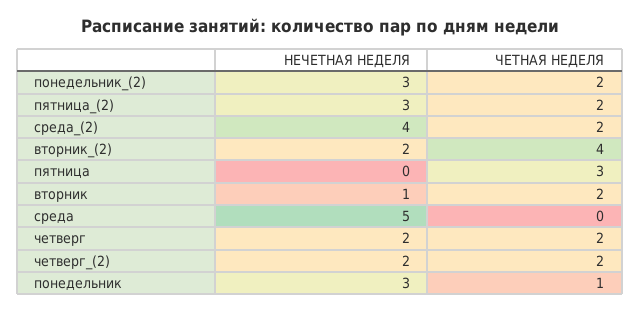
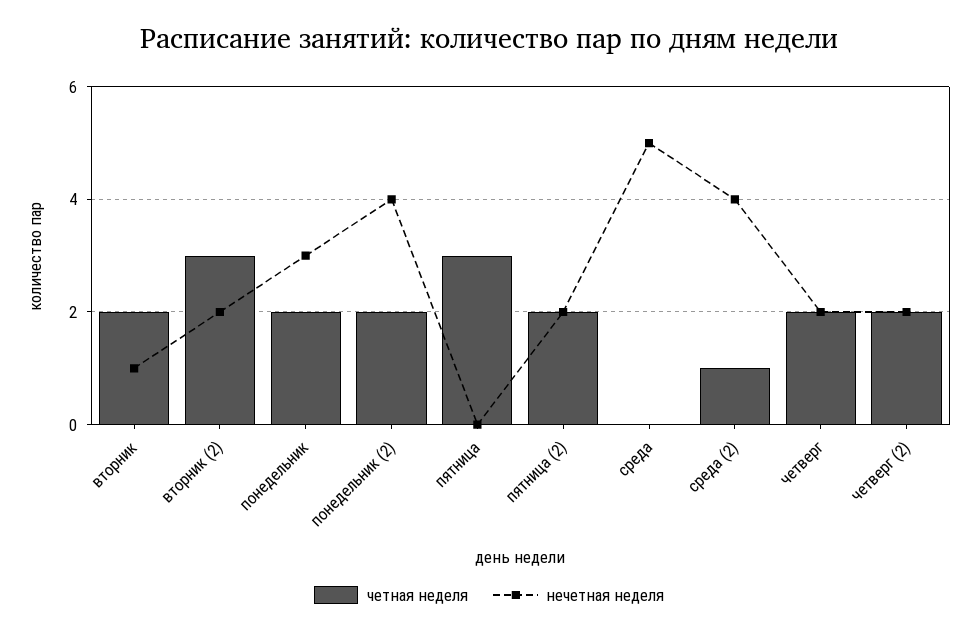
НЕЧЕТНАЯ НЕДЕЛЯ, понедельник_(2): 3 -> 4
НЕЧЕТНАЯ НЕДЕЛЯ, пятница_(2): 3 -> 2
ЧЕТНАЯ НЕДЕЛЯ, среда_(2): 2 -> 1
ЧЕТНАЯ НЕДЕЛЯ, вторник_(2): 4 -> 3
ЧЕТНАЯ НЕДЕЛЯ, понедельник: 1 -> 2

